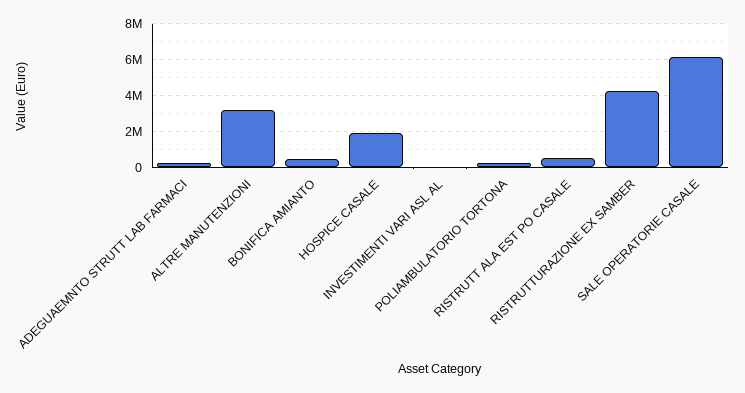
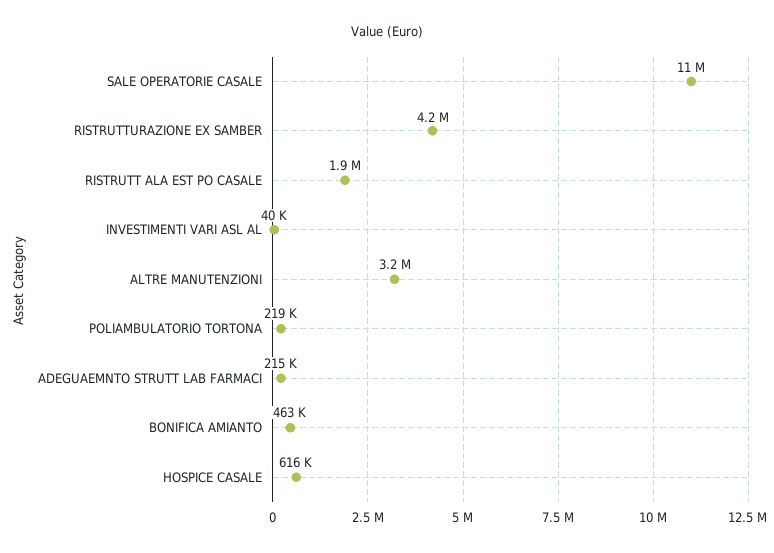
HOSPICE CASALE: 2000000 -> 616000
RISTRUTT ALA EST PO CASALE: 500000 -> 1900000
SALE OPERATORIE CASALE: 6000000 -> 11000000

